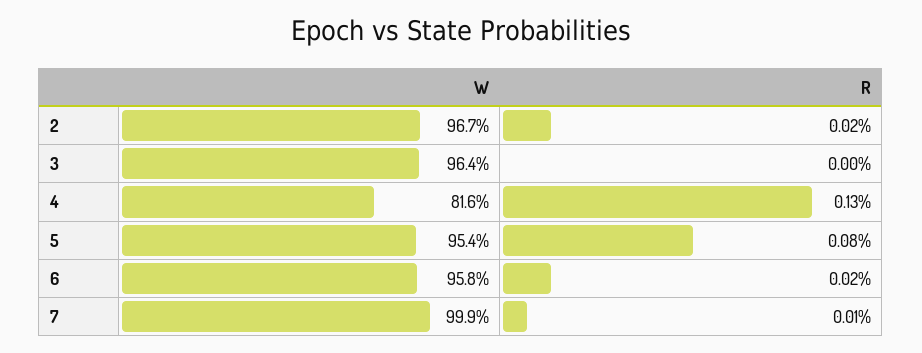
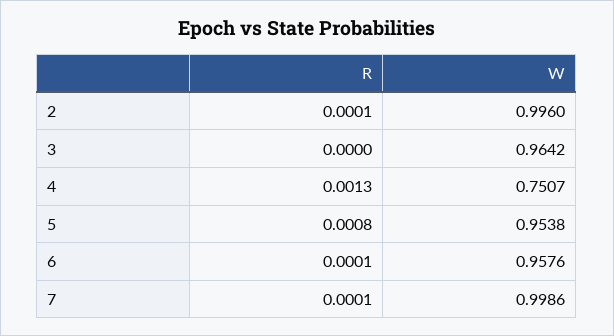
W, 2: 0.967 -> 0.996
R, 2: 0.0002 -> 0.0001
W, 4: 0.816 -> 0.7507
R, 6: 0.0002 -> 0.0001

